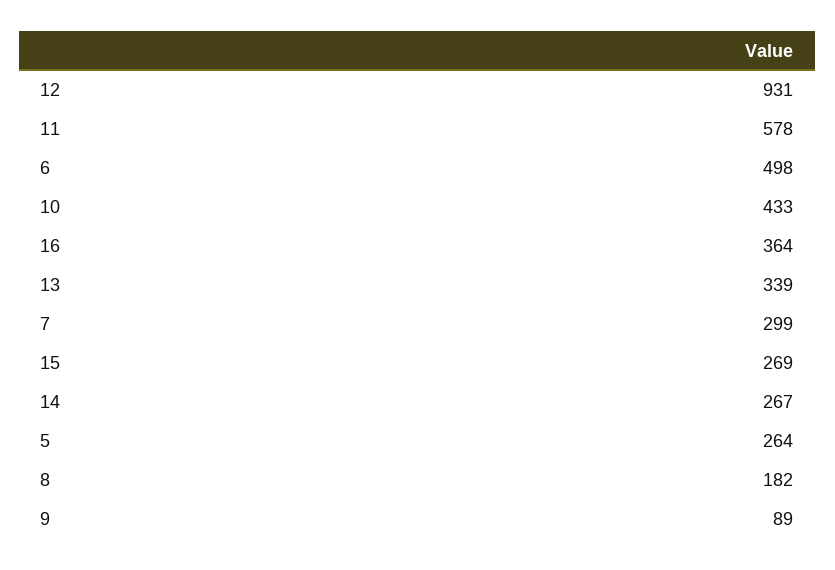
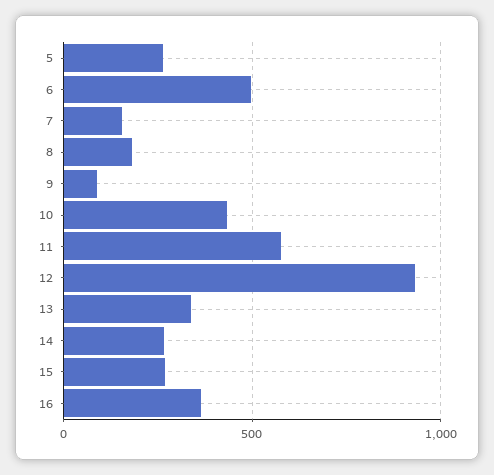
7: 299 -> 150

